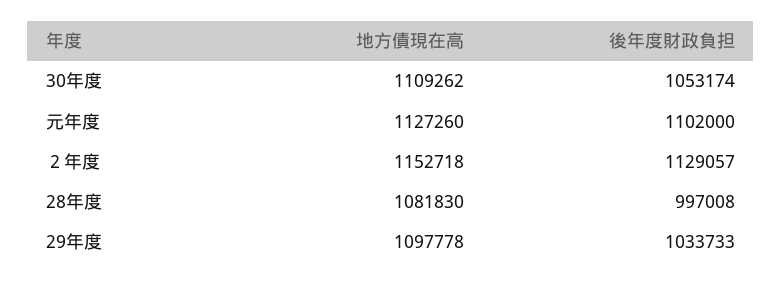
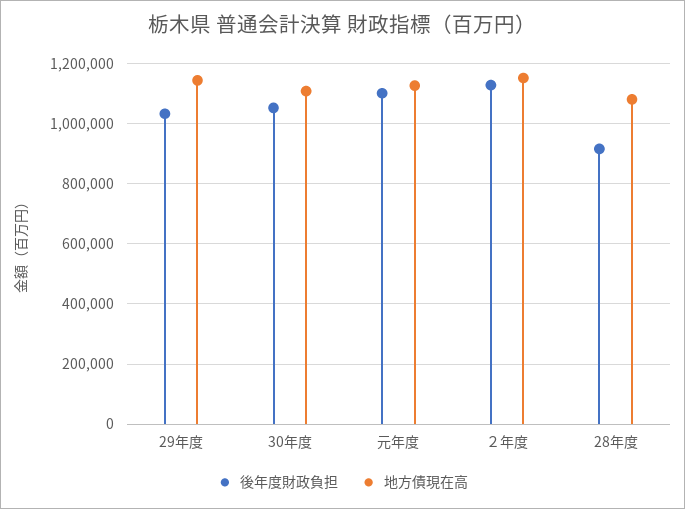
後年度財政負担, 28年度: 997008 -> 920000
地方債現在高, 29年度: 1097778 -> 1140000

